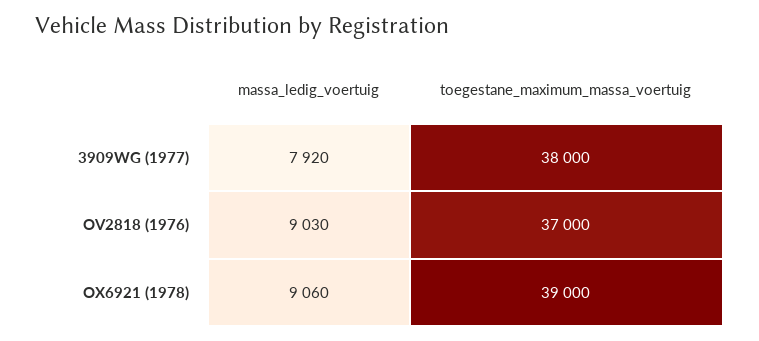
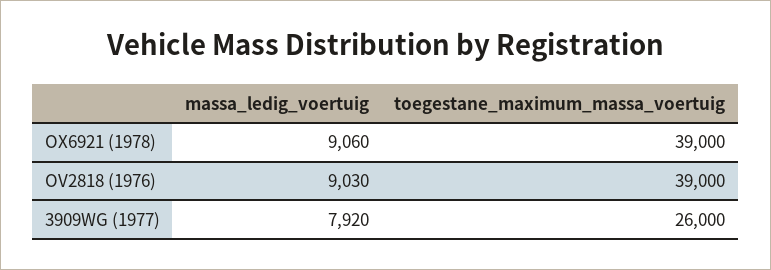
toegestane_maximum_massa_voertuig, 3909WG (1977): 38000 -> 26000
toegestane_maximum_massa_voertuig, OV2818 (1976): 37000 -> 39000

